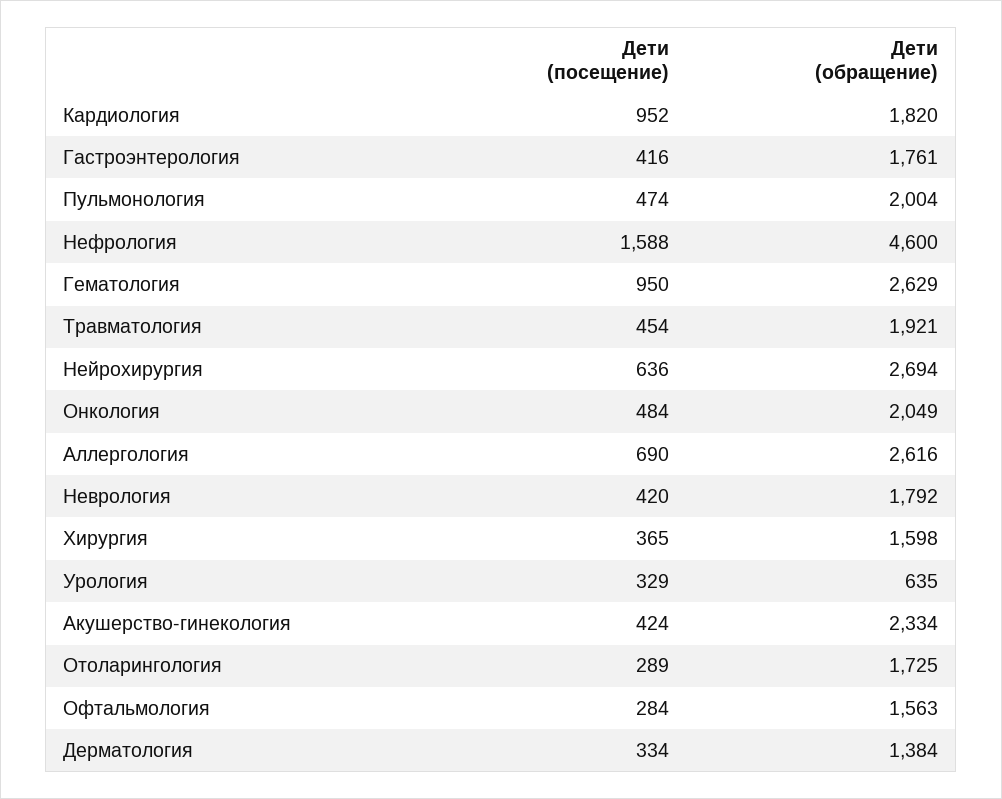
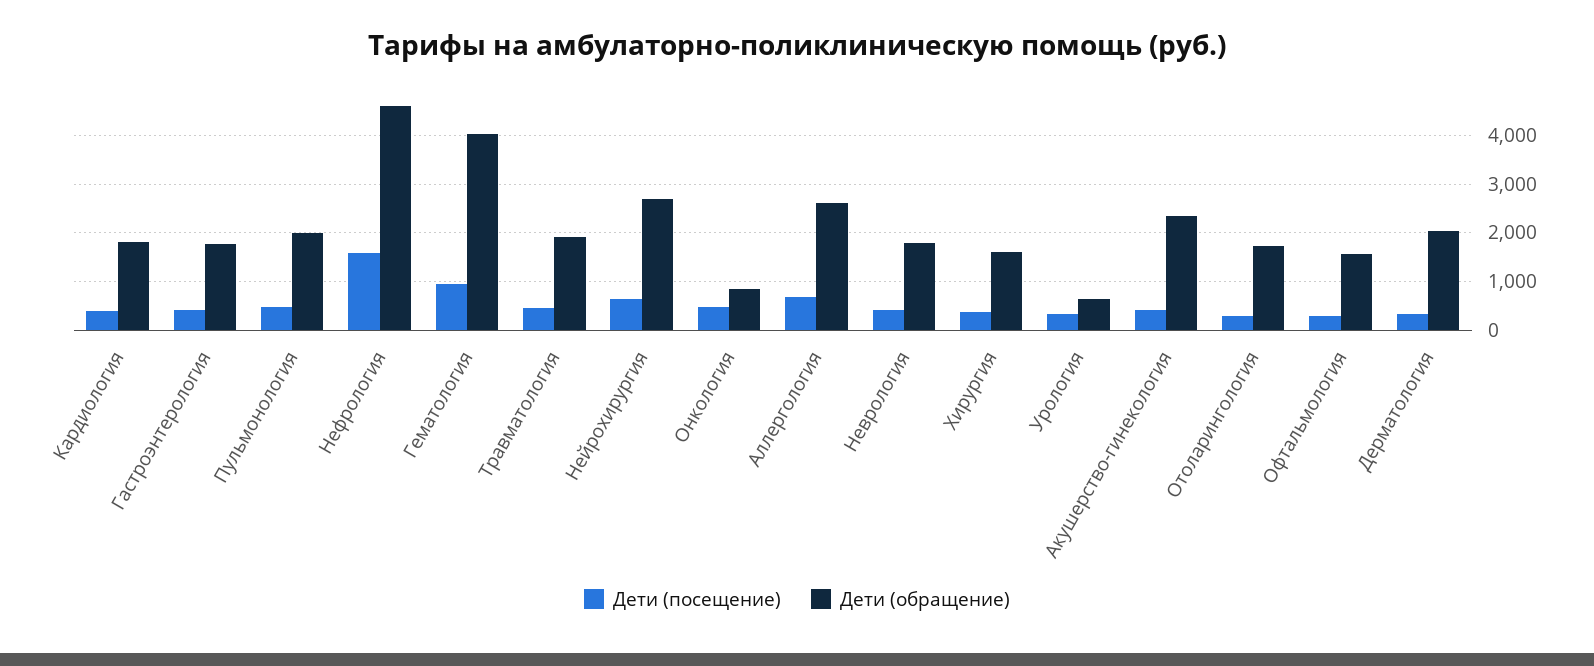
Дети (посещение), Кардиология: 952 -> 400
Дети (обращение), Гематология: 2629 -> 4000
Дети (обращение), Онкология: 2049 -> 800
Дети (обращение), Дерматология: 1384 -> 2000

